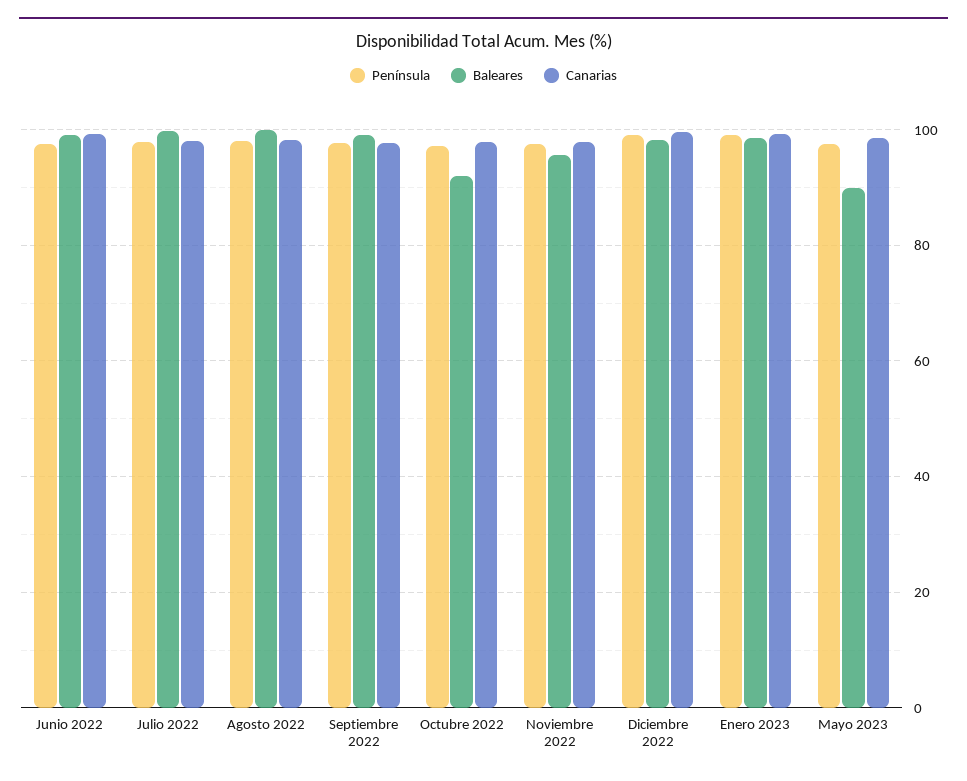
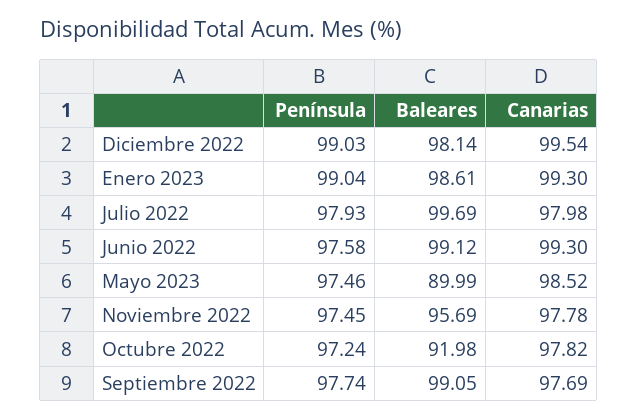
Península, Agosto 2022: 98 -> none
Baleares, Agosto 2022: 100 -> none
Canarias, Agosto 2022: 98 -> none

